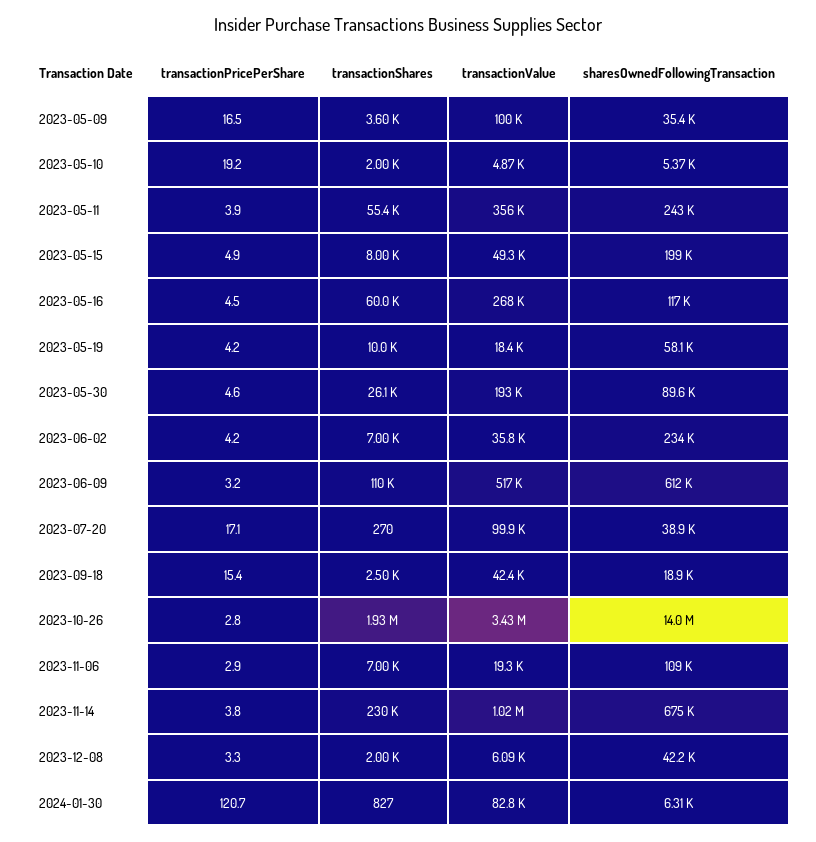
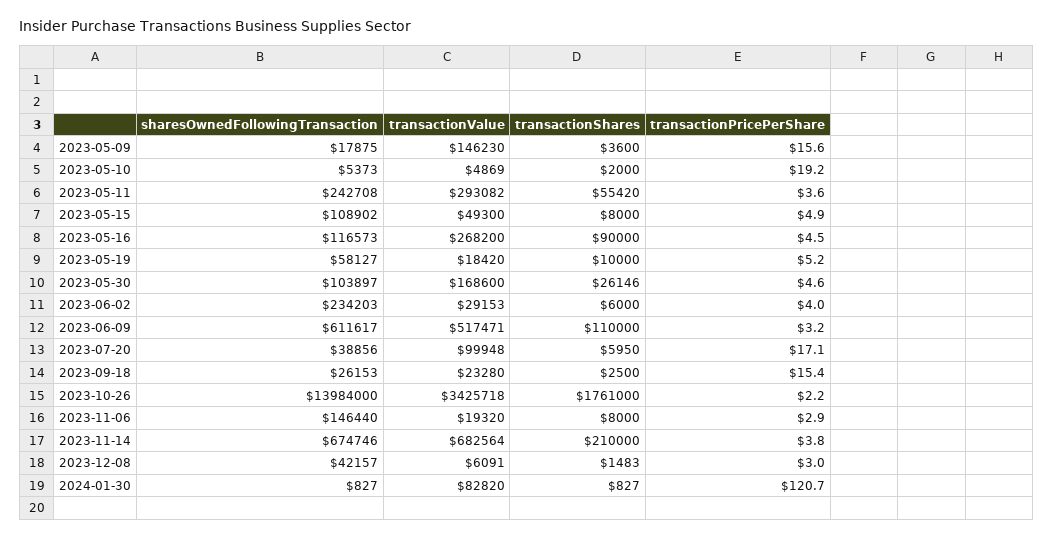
transactionPricePerShare, 2023-05-09: 16.5 -> 15.6
transactionValue, 2023-05-09: 100000 -> 146230
sharesOwnedFollowingTransaction, 2023-05-09: 35400 -> 17875
transactionPricePerShare, 2023-05-11: 3.9 -> 3.6
transactionValue, 2023-05-11: 356000 -> 293082
sharesOwnedFollowingTransaction, 2023-05-15: 199000 -> 108902
transactionShares, 2023-05-16: 60000 -> 90000
transactionPricePerShare, 2023-05-19: 4.2 -> 5.2
transactionValue, 2023-05-30: 193000 -> 168600
sharesOwnedFollowingTransaction, 2023-05-30: 89600 -> 103897
transactionPricePerShare, 2023-06-02: 4.2 -> 4
transactionShares, 2023-06-02: 7000 -> 6000
transactionValue, 2023-06-02: 35800 -> 29153
transactionShares, 2023-07-20: 270 -> 5950
transactionValue, 2023-09-18: 42400 -> 23280
sharesOwnedFollowingTransaction, 2023-09-18: 18900 -> 26153
transactionPricePerShare, 2023-10-26: 2.8 -> 2.2
transactionShares, 2023-10-26: 1930000 -> 1761000
transactionShares, 2023-11-06: 7000 -> 8000
sharesOwnedFollowingTransaction, 2023-11-06: 109000 -> 146440
transactionShares, 2023-11-14: 230000 -> 210000
transactionValue, 2023-11-14: 1020000 -> 682564
transactionPricePerShare, 2023-12-08: 3.3 -> 3
transactionShares, 2023-12-08: 2000 -> 1483
sharesOwnedFollowingTransaction, 2024-01-30: 6310 -> 827

